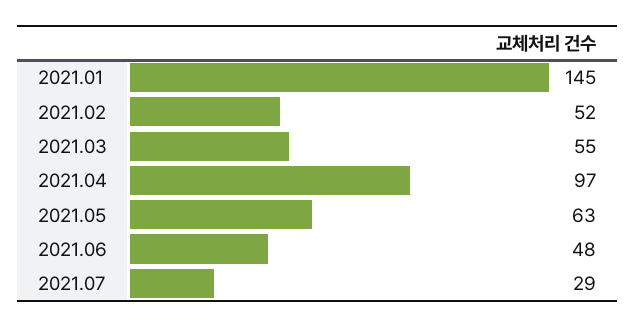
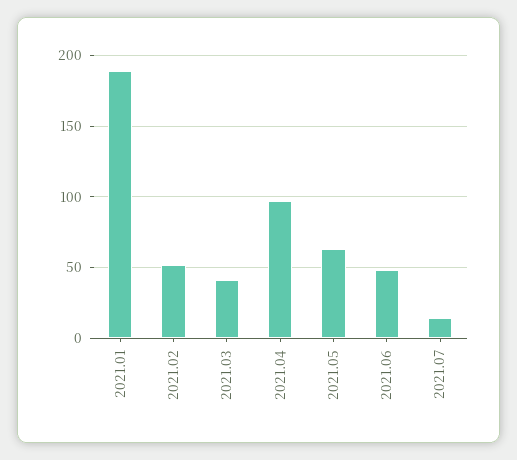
2021.01: 145 -> 190
2021.03: 55 -> 40
2021.07: 29 -> 15

